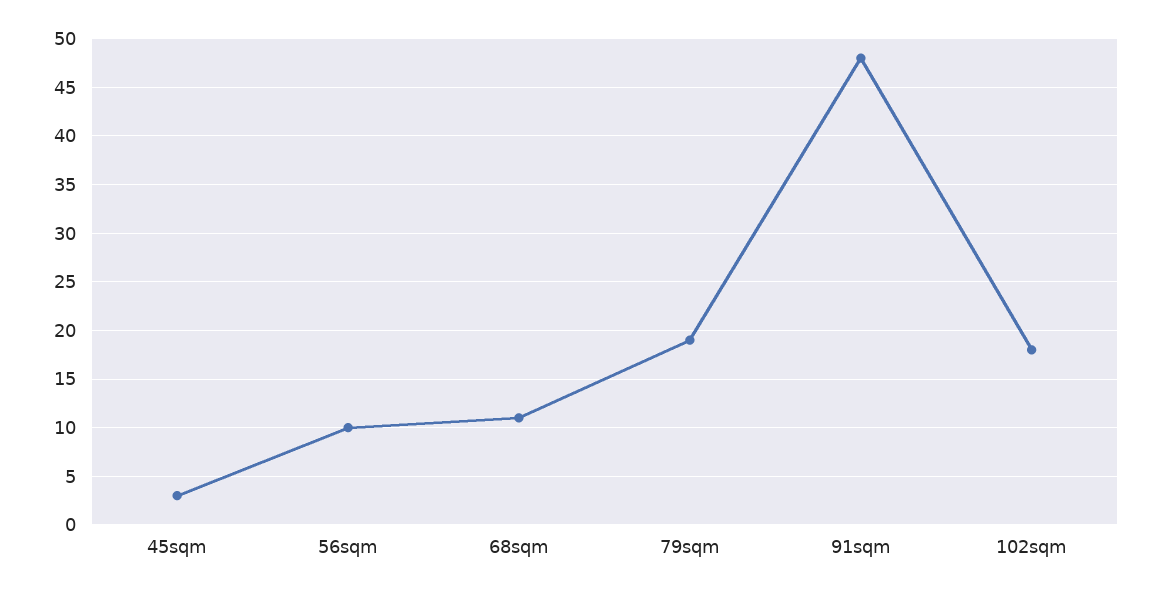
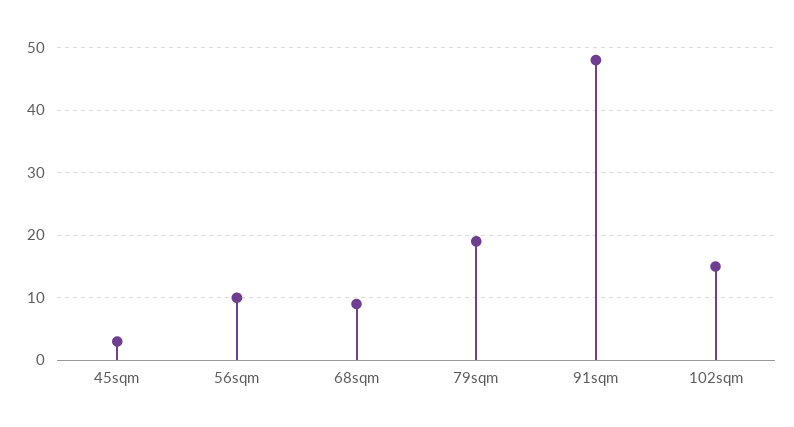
68sqm: 11 -> 9
102sqm: 18 -> 15

